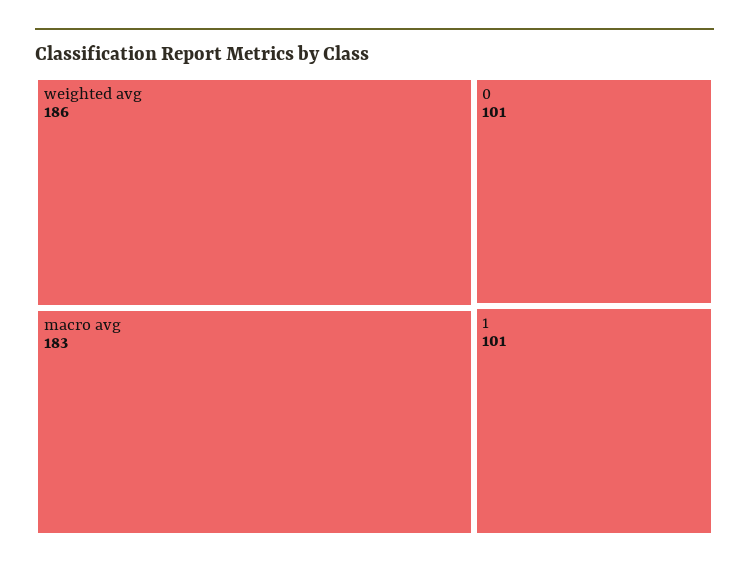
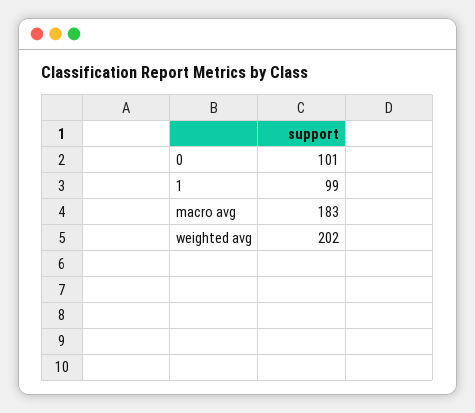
weighted avg: 186 -> 202
1: 101 -> 99

